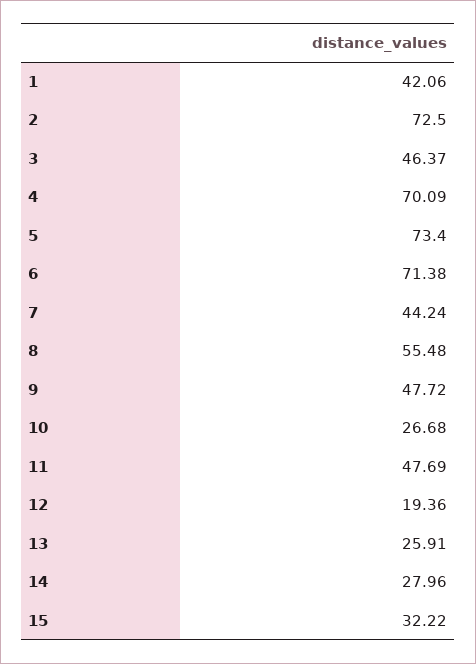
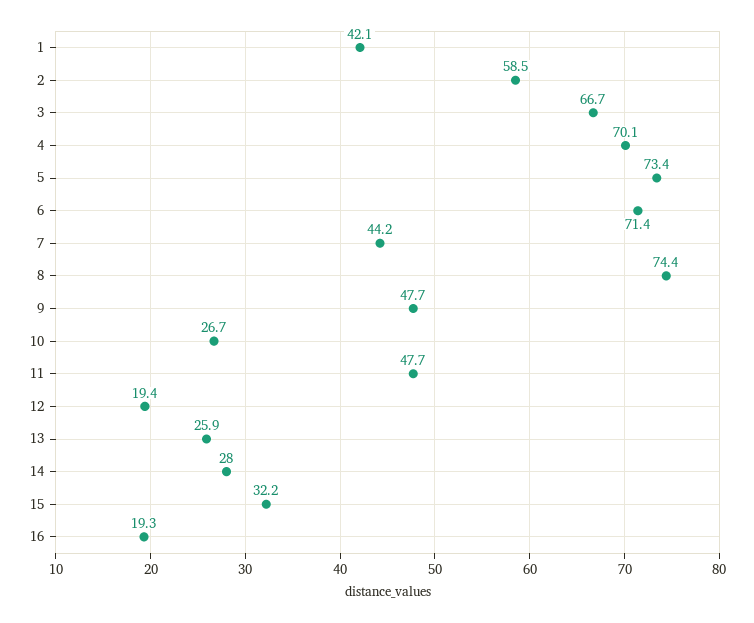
2: 72.5 -> 58.5
3: 46.37 -> 66.7
8: 55.48 -> 74.4
16: none -> 19.3

